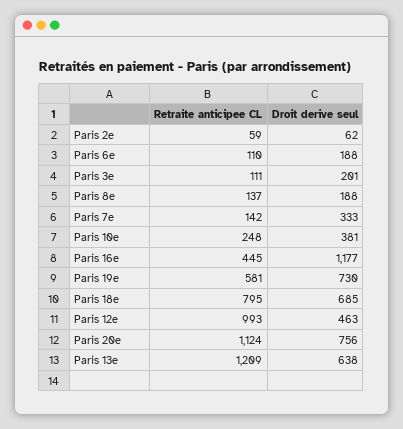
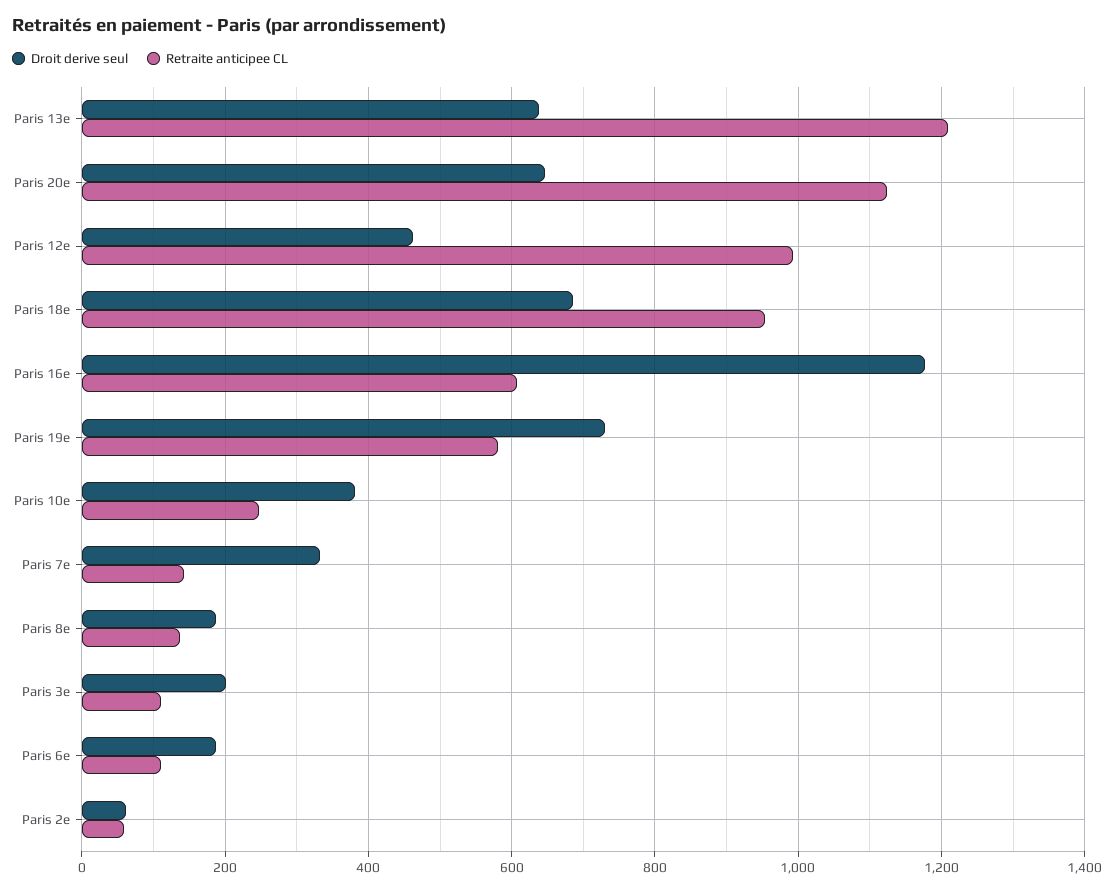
Retraite anticipee CL, Paris 16e: 445 -> 600
Retraite anticipee CL, Paris 18e: 795 -> 960
Droit derive seul, Paris 20e: 756 -> 640

